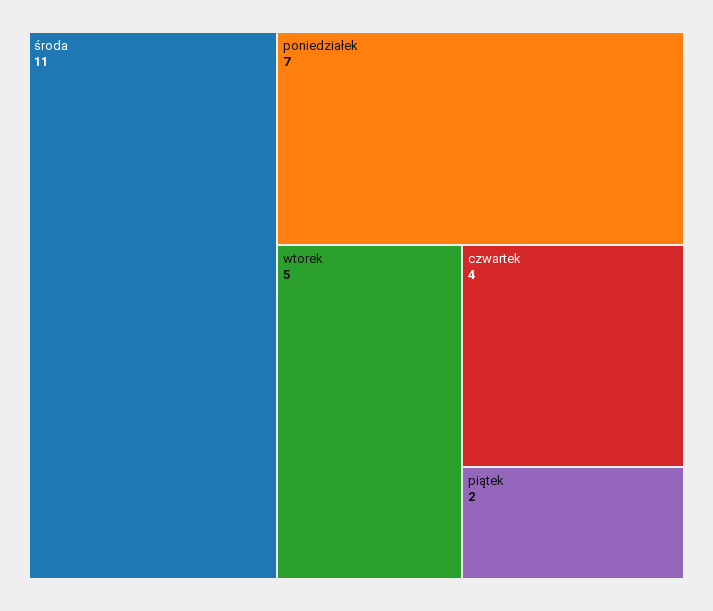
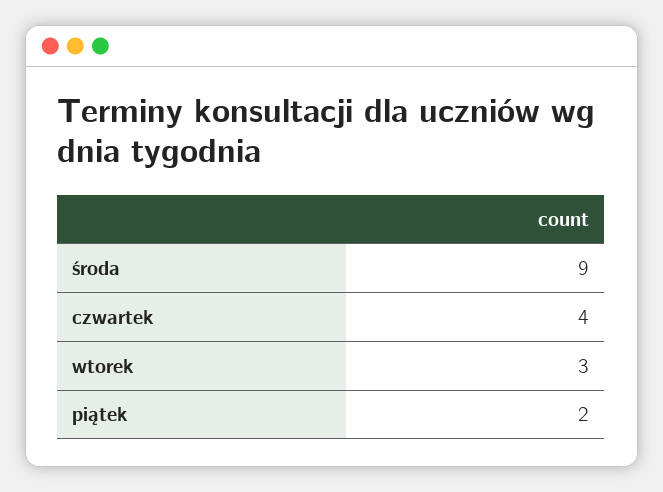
środa: 11 -> 9
poniedziałek: 7 -> none
wtorek: 5 -> 3

